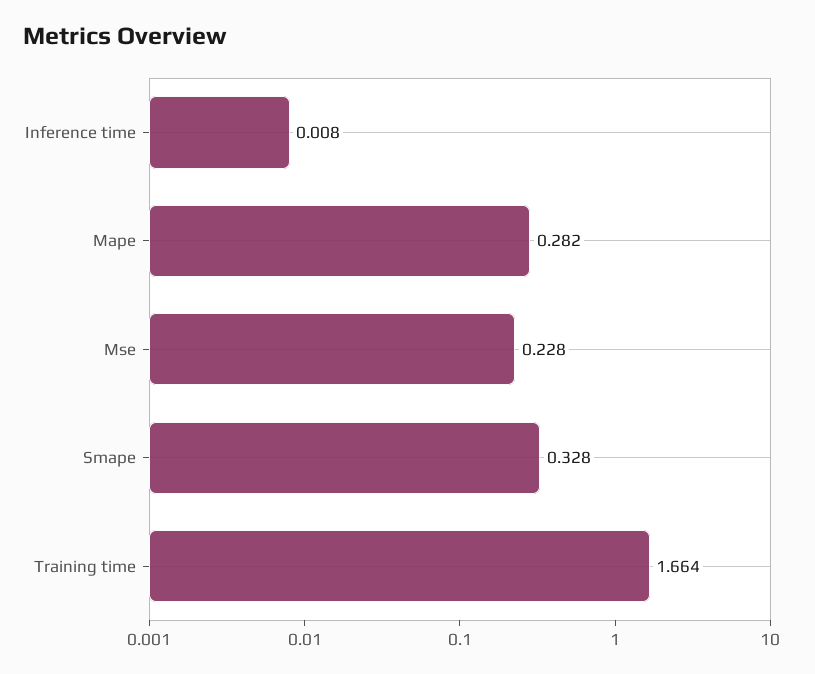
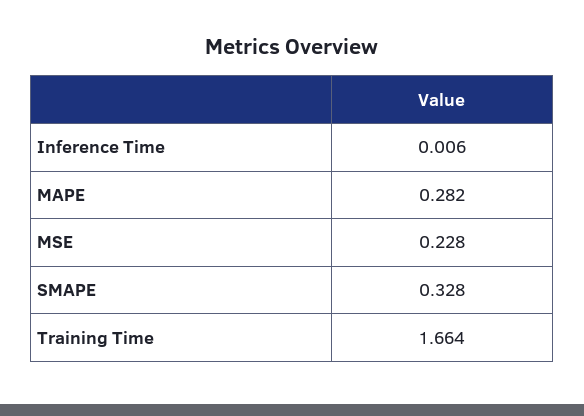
Inference time: 0.008 -> 0.006

